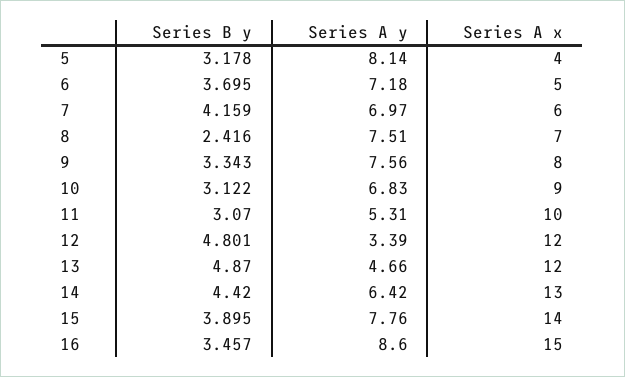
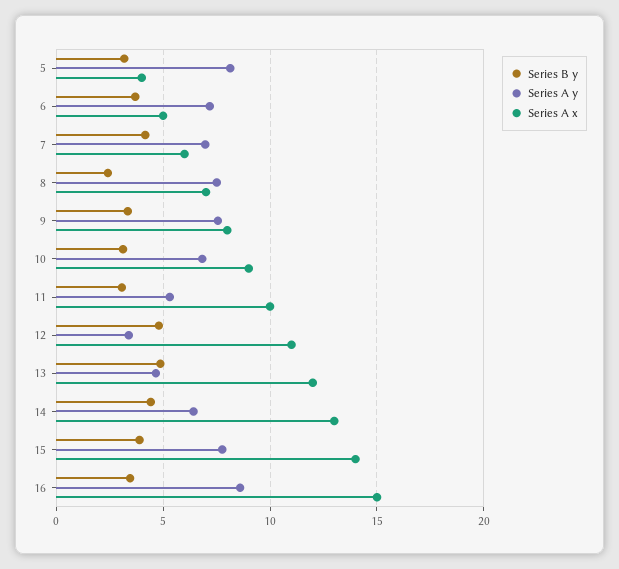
Series A x, 12: 12 -> 11

